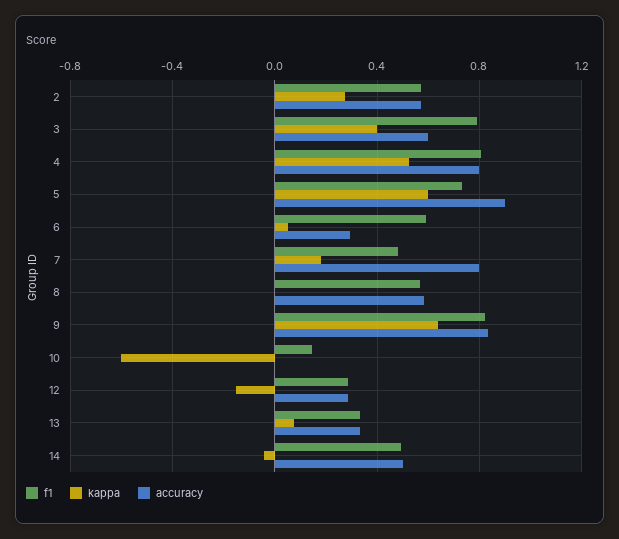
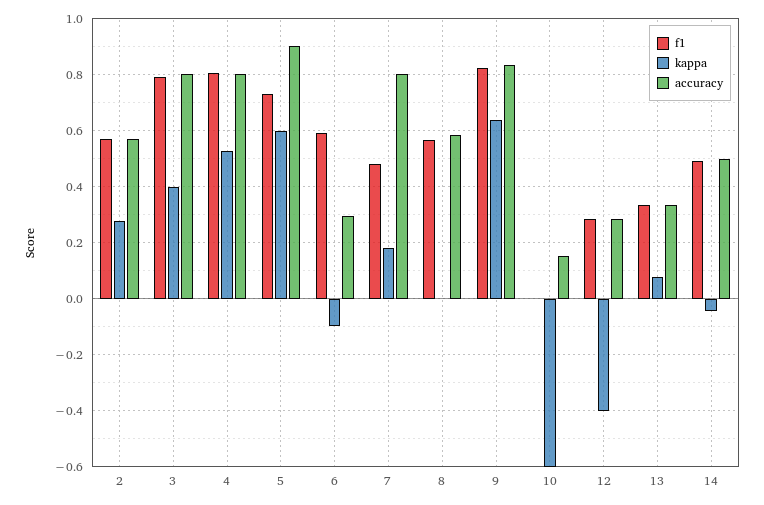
accuracy, 3: 0.6 -> 0.8
kappa, 6: 0.05 -> -0.1
f1, 10: 0.15 -> 0
accuracy, 10: 0 -> 0.15
kappa, 12: -0.15 -> -0.4

